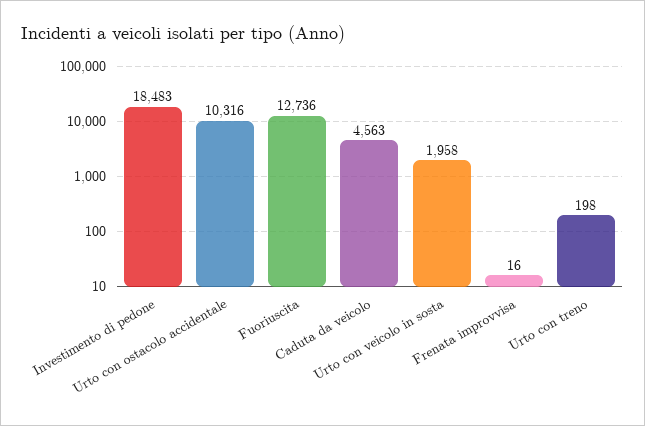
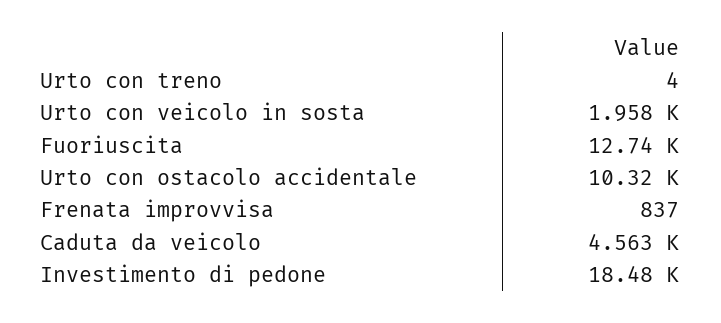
Frenata improvvisa: 16 -> 837
Urto con treno: 198 -> 4

